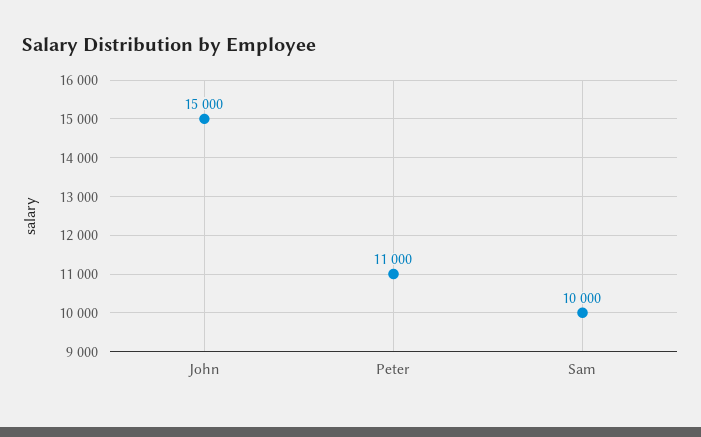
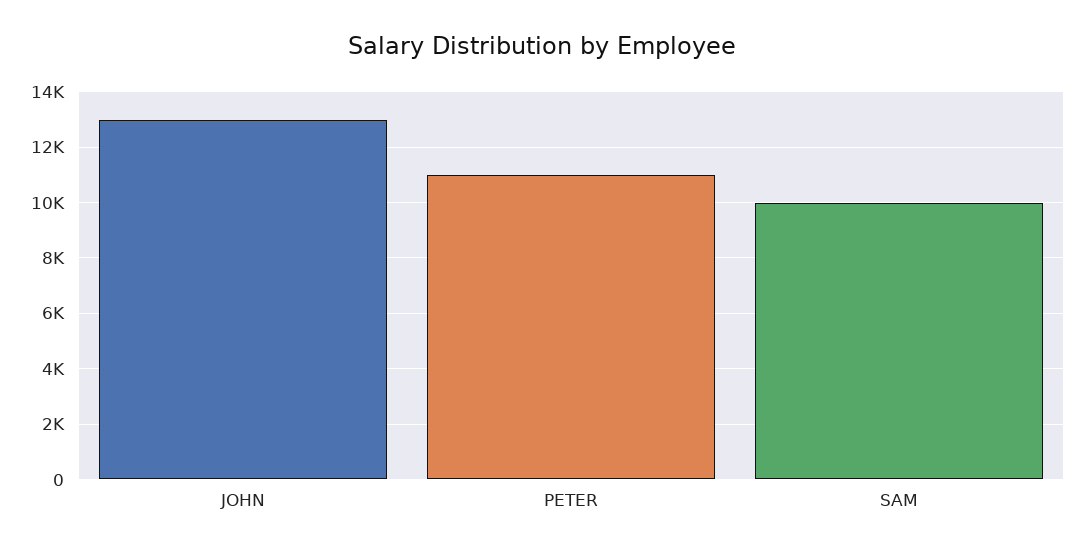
John: 15000 -> 13000

